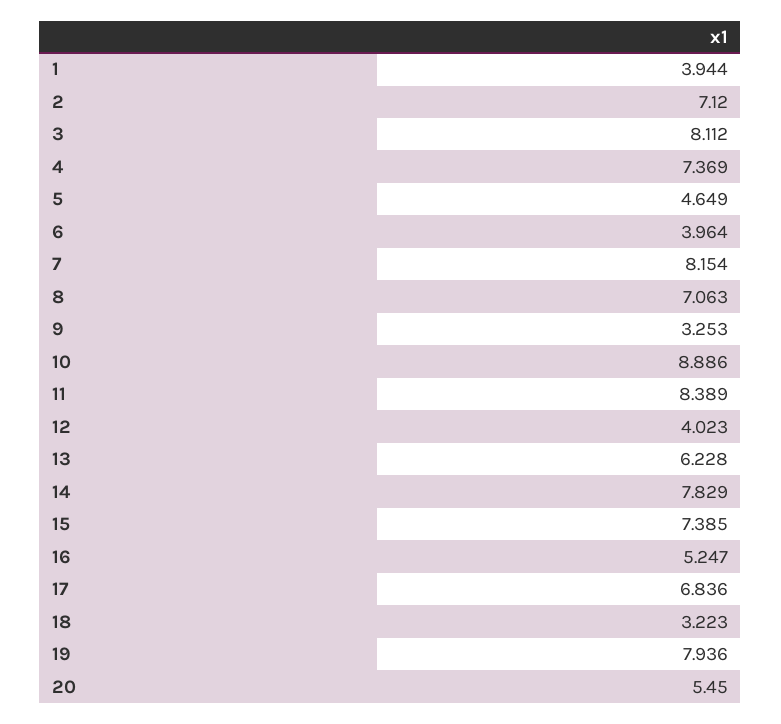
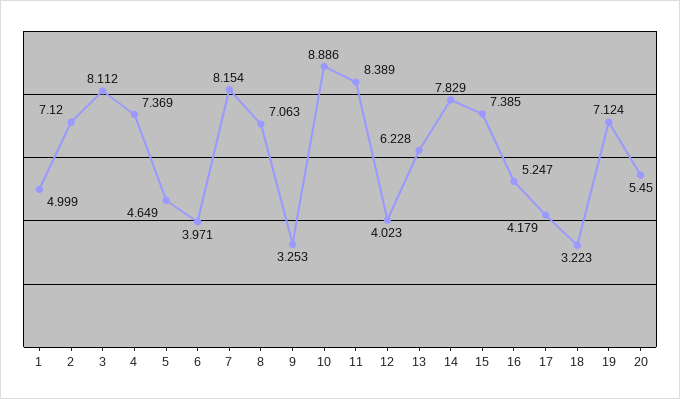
1: 3.944 -> 4.999
6: 3.964 -> 3.971
17: 6.836 -> 4.179
19: 7.936 -> 7.124

